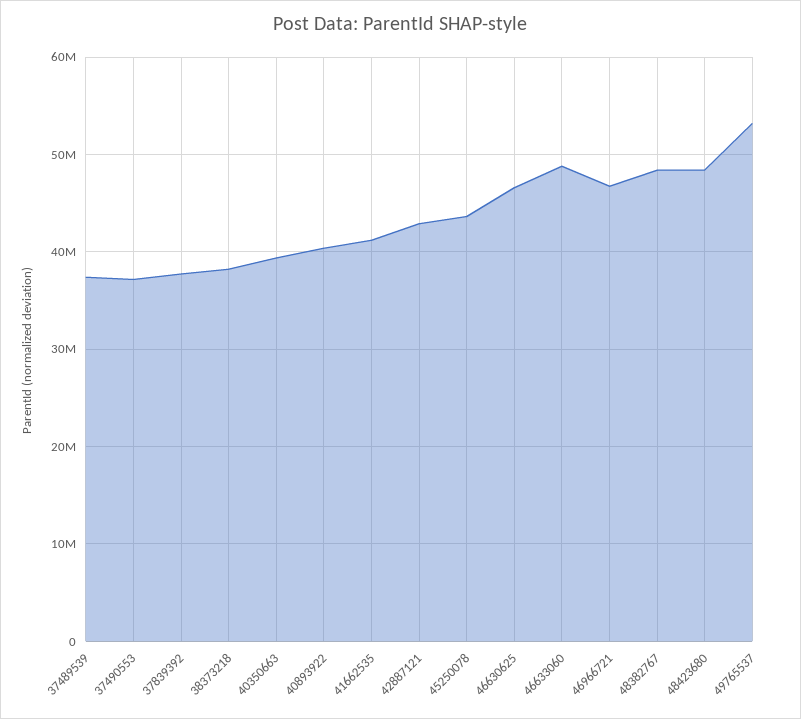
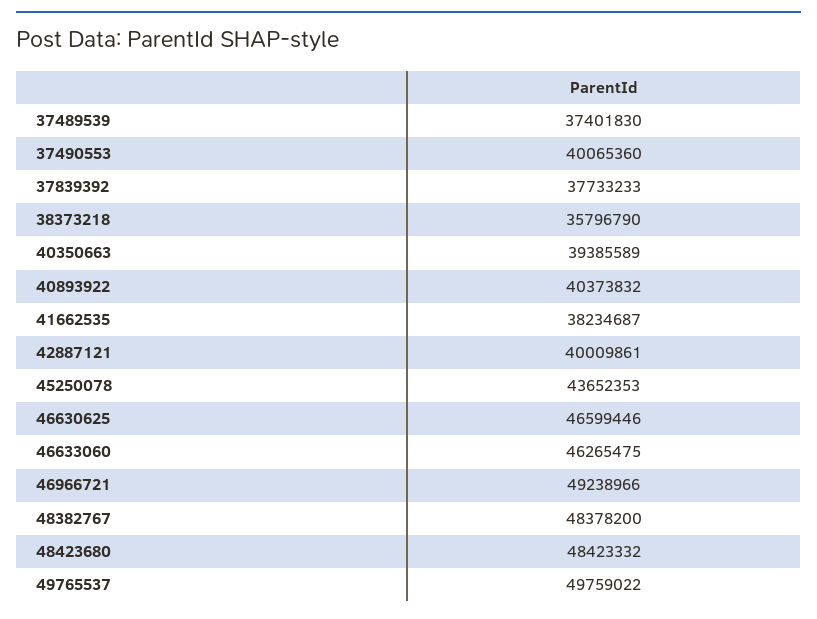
37490553: 37000000 -> 40065360
38373218: 38000000 -> 35796790
41662535: 41000000 -> 38234687
42887121: 43000000 -> 40009861
46633060: 49000000 -> 46265475
46966721: 47000000 -> 49238966
49765537: 53000000 -> 49759022

